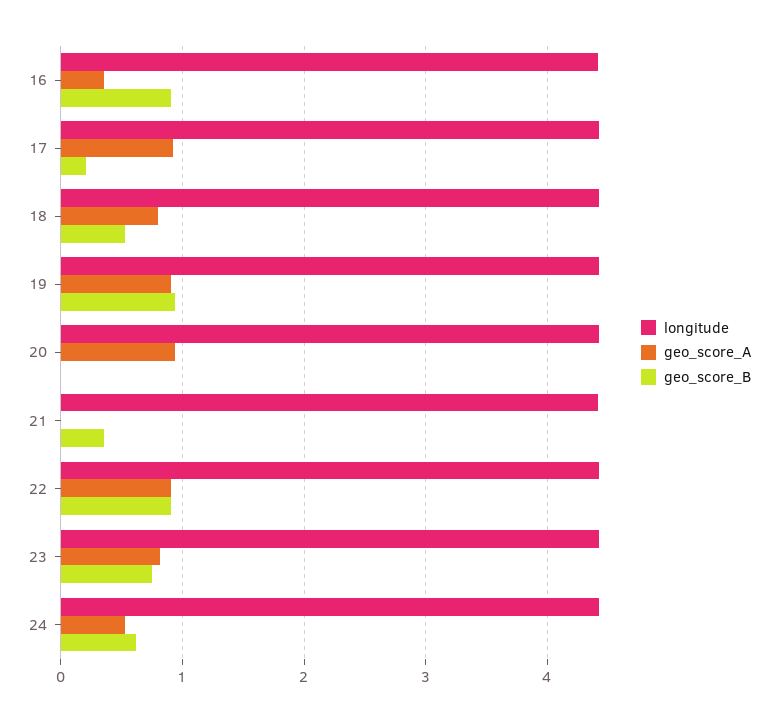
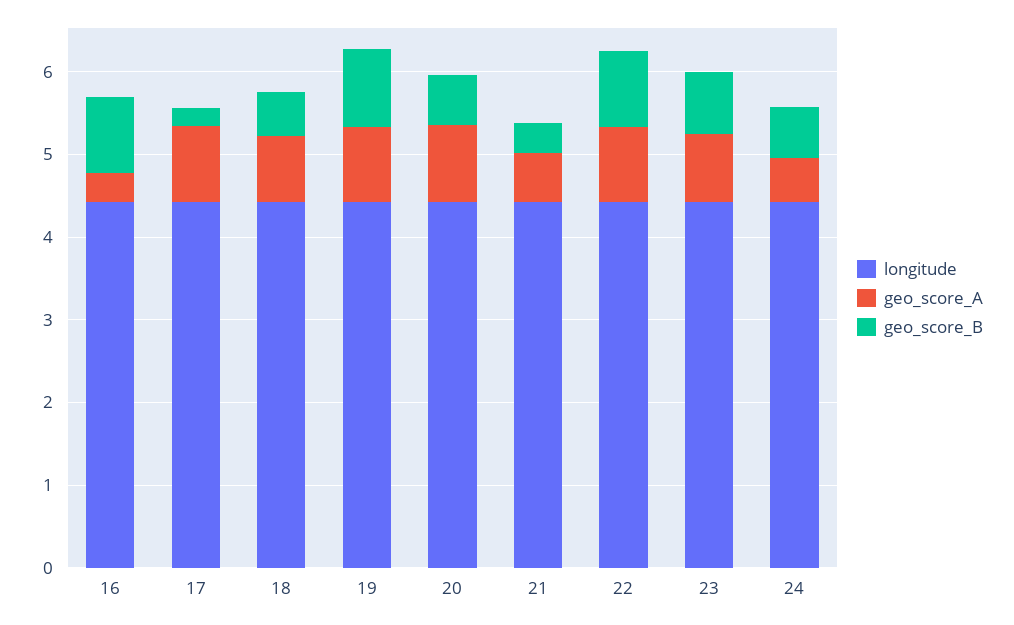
geo_score_B, 20: 0 -> 0.6
geo_score_A, 21: 0 -> 0.6

